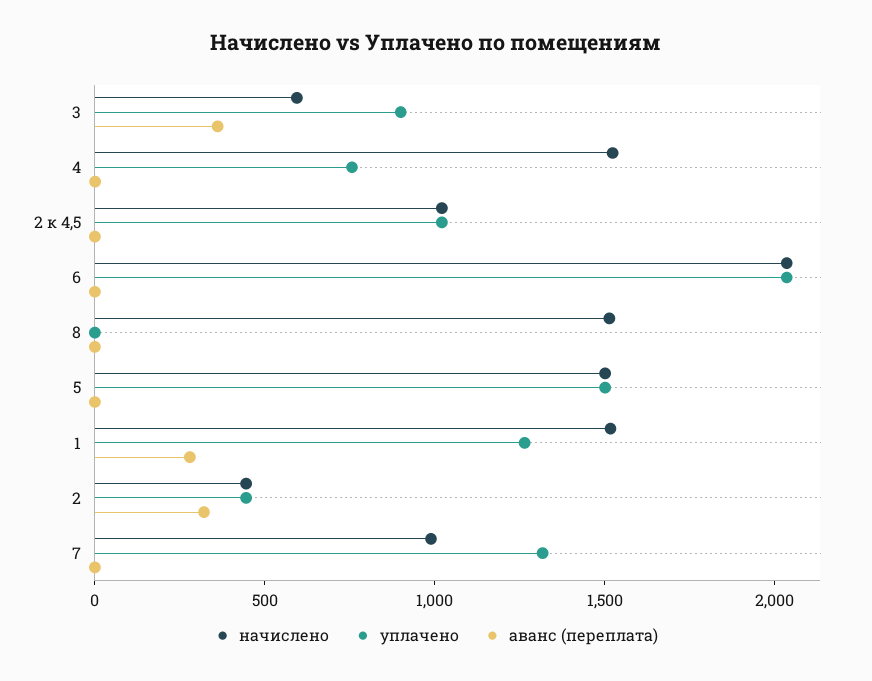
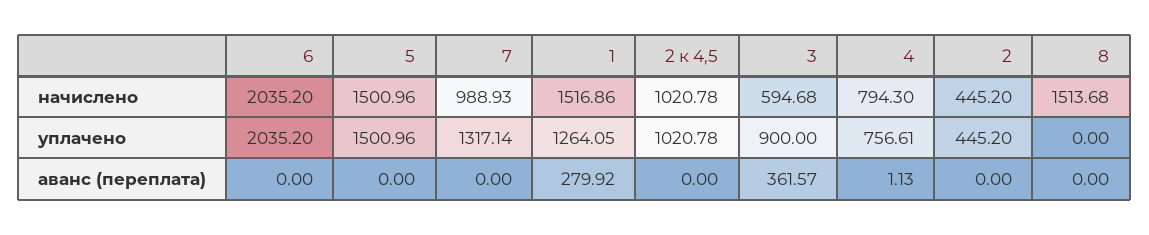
начислено, 4: 1500 -> 794.3
аванс (переплата), 2: 300 -> 0

